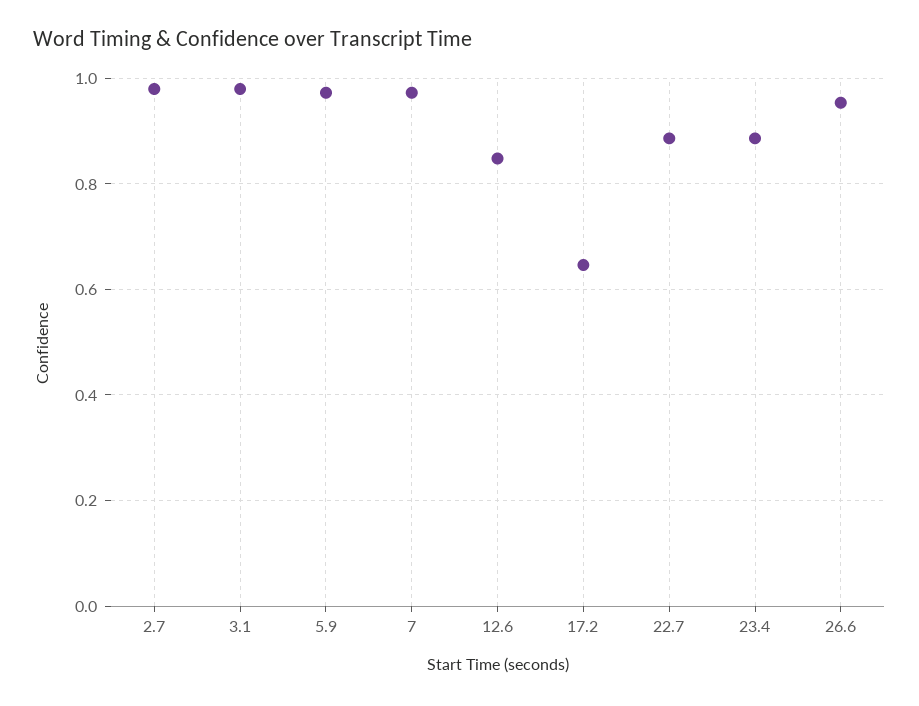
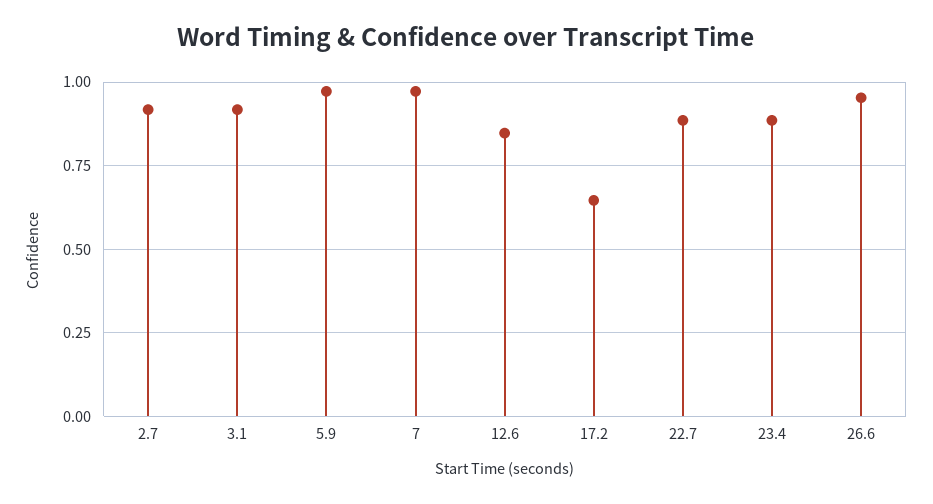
2.7: 0.98 -> 0.925
3.1: 0.98 -> 0.925

